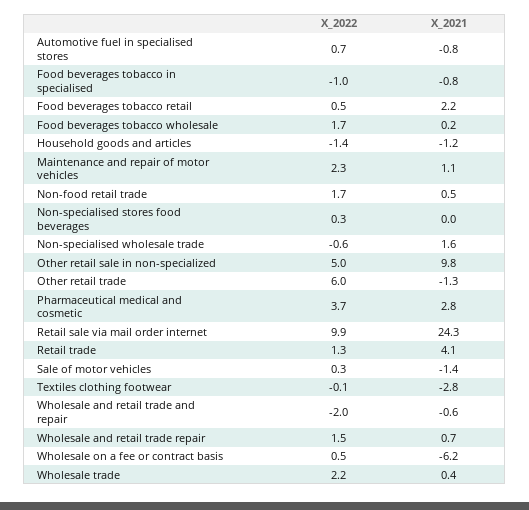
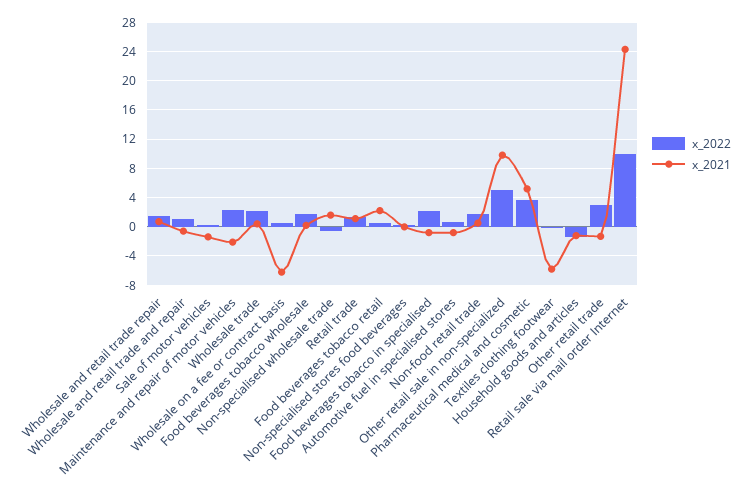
X_2022, Food beverages tobacco in specialised: -1 -> 2
X_2021, Maintenance and repair of motor vehicles: 1.1 -> -2
X_2022, Other retail trade: 6 -> 3
X_2021, Pharmaceutical medical and cosmetic: 2.8 -> 5
X_2021, Retail trade: 4.1 -> 1
X_2021, Textiles clothing footwear: -2.8 -> -6
X_2022, Wholesale and retail trade and repair: -2 -> 1

